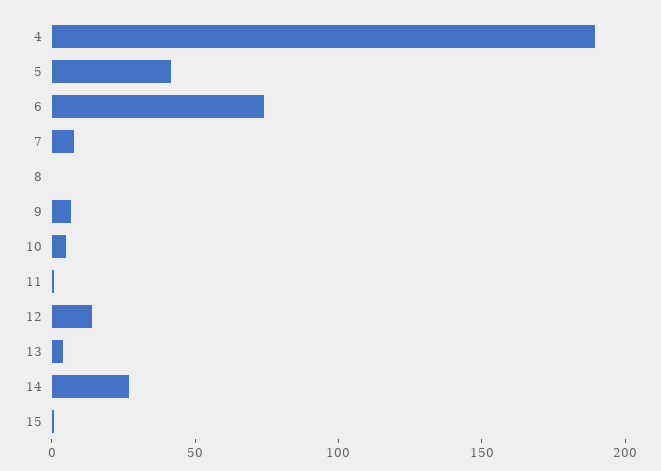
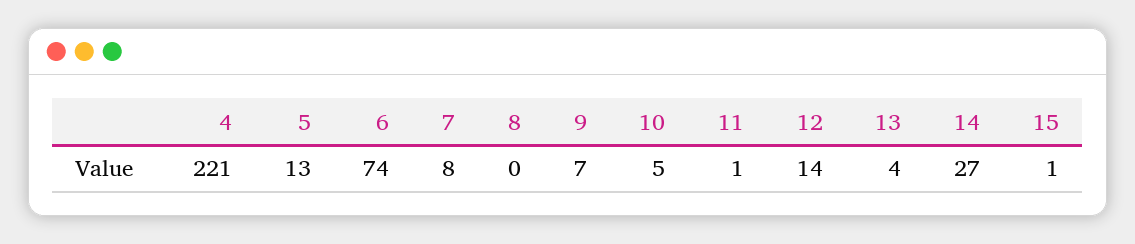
4: 190 -> 221
5: 40 -> 13

